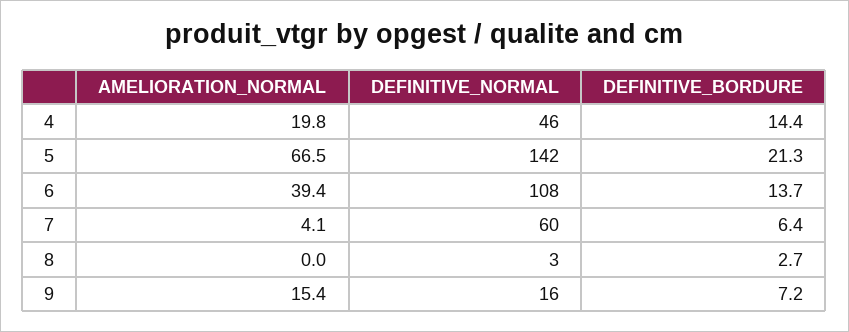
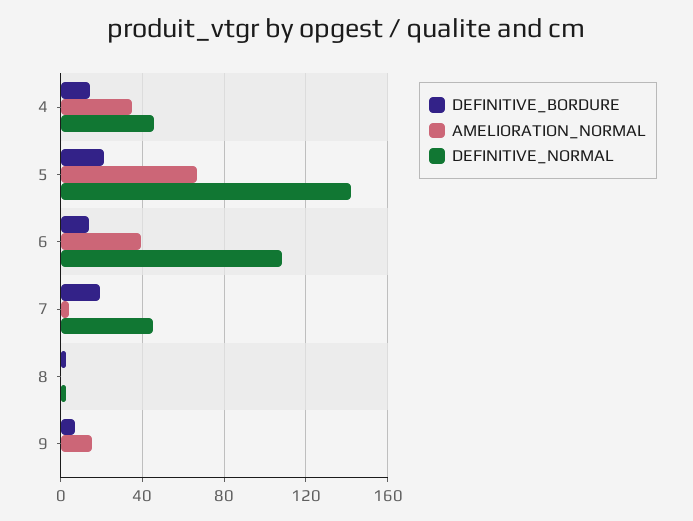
AMELIORATION_NORMAL, 4: 19.8 -> 35
DEFINITIVE_NORMAL, 7: 60 -> 45
DEFINITIVE_BORDURE, 7: 6.4 -> 20
DEFINITIVE_NORMAL, 9: 16 -> 0

